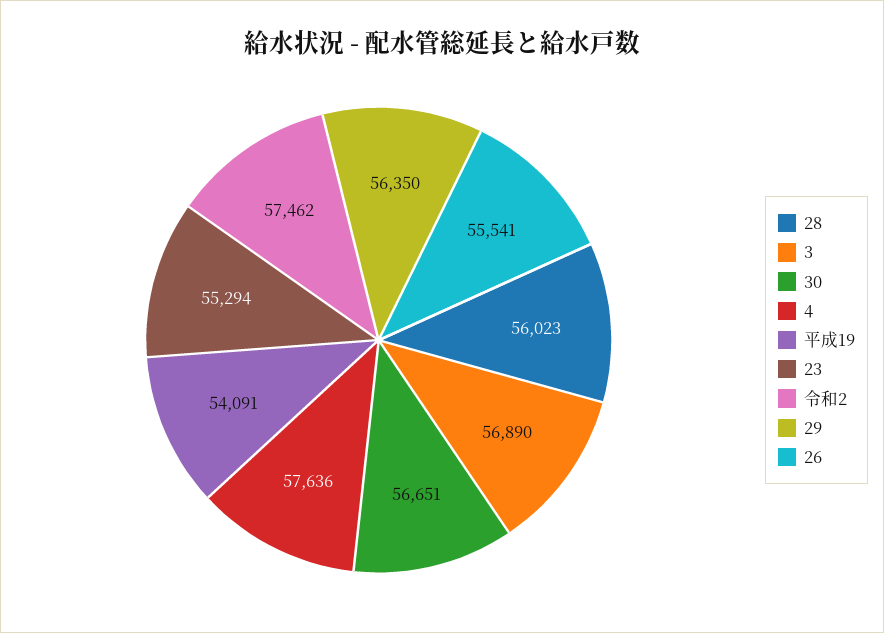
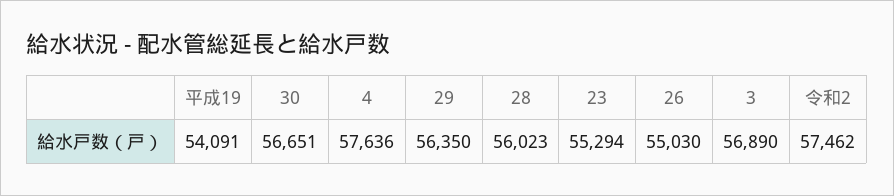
26: 55541 -> 55030

